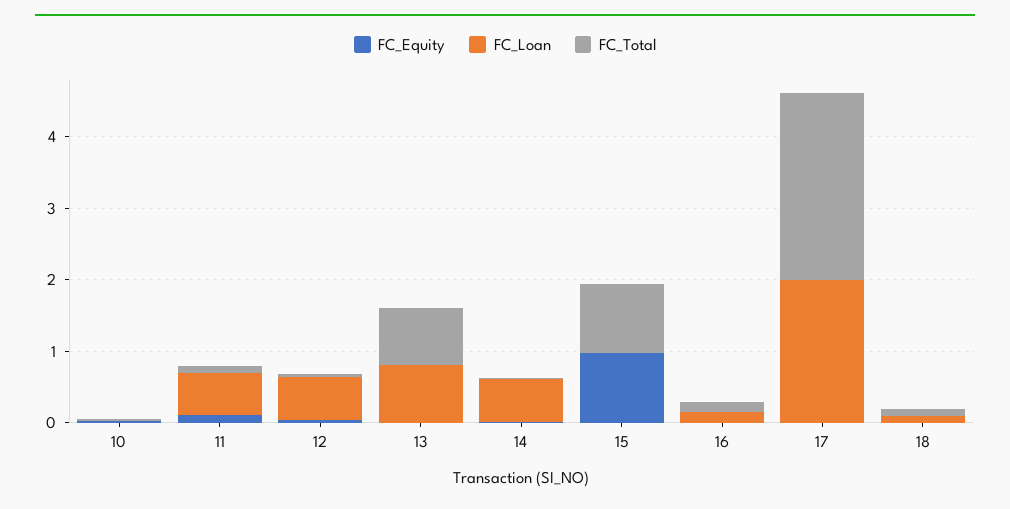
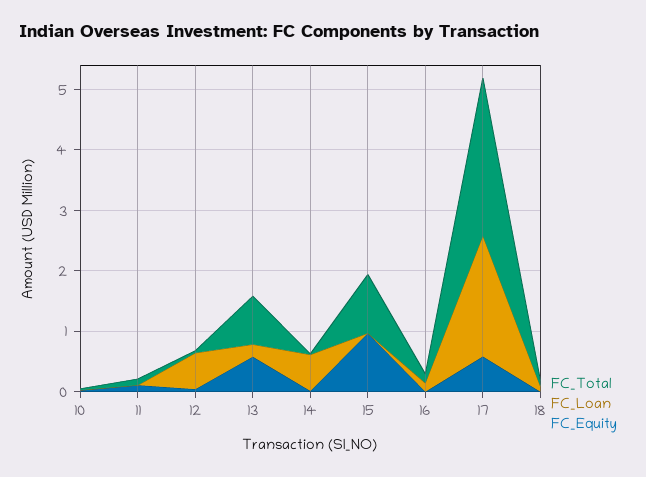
FC_Loan, 11: 0.6 -> 0
FC_Equity, 13: 0 -> 0.6
FC_Loan, 13: 0.8 -> 0.2
FC_Equity, 17: 0 -> 0.6

